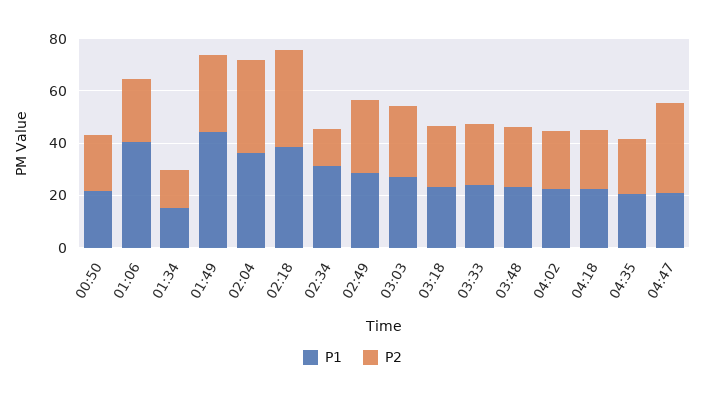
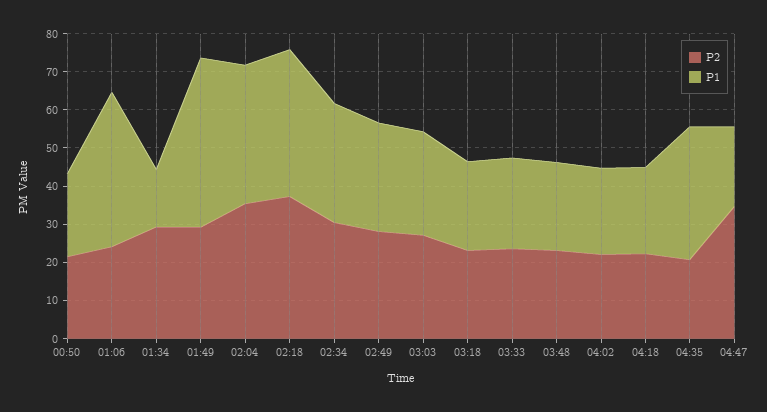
P2, 01:34: 15 -> 30
P2, 02:34: 15 -> 30
P1, 04:35: 20 -> 35

